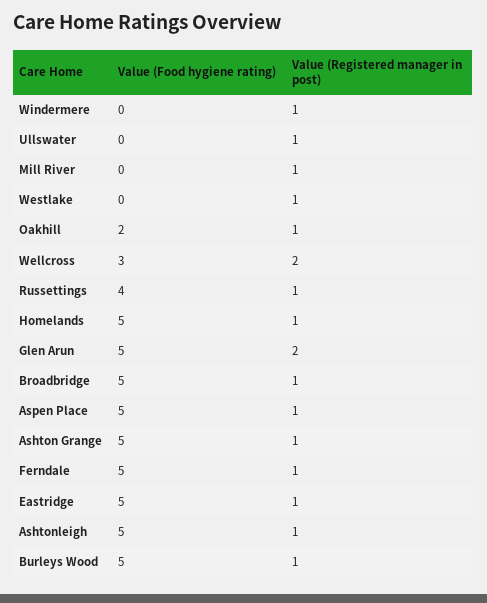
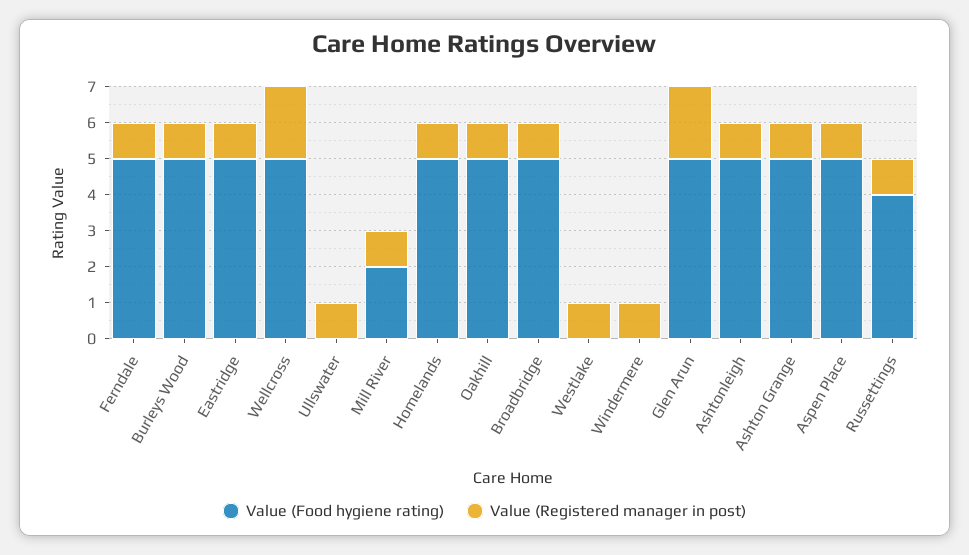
Value (Food hygiene rating), Mill River: 0 -> 2
Value (Food hygiene rating), Oakhill: 2 -> 5
Value (Food hygiene rating), Wellcross: 3 -> 5

